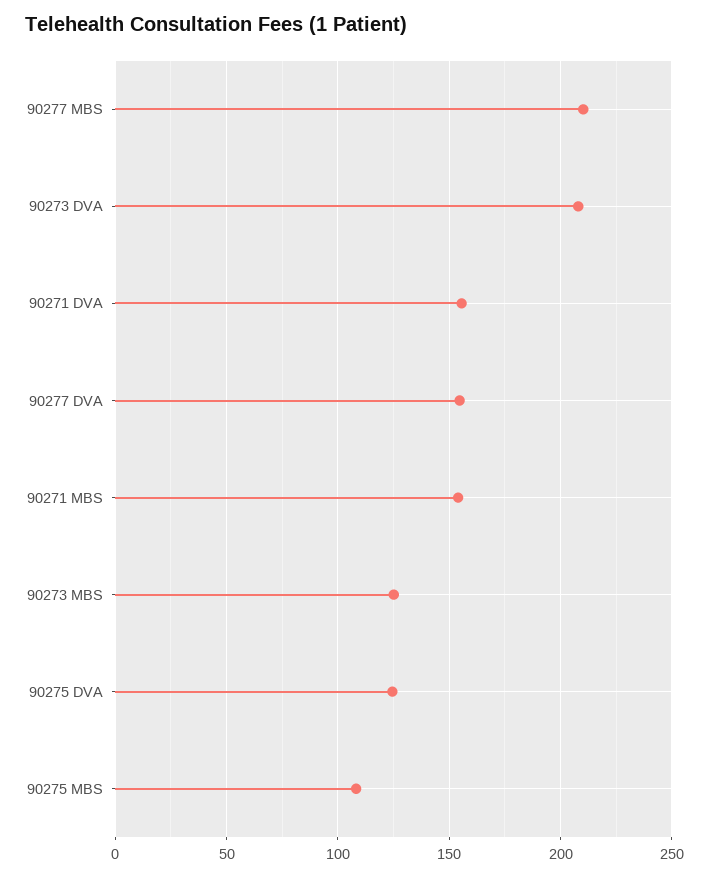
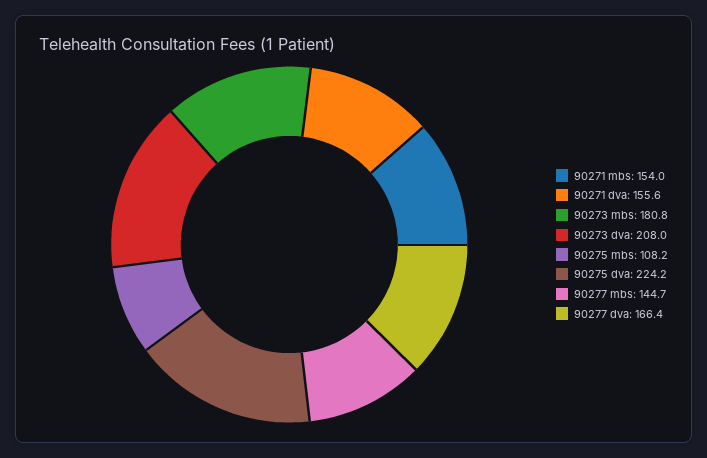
90277 MBS: 210 -> 144.7
90277 DVA: 155 -> 166.4
90273 MBS: 125 -> 180.8
90275 DVA: 125 -> 224.2

